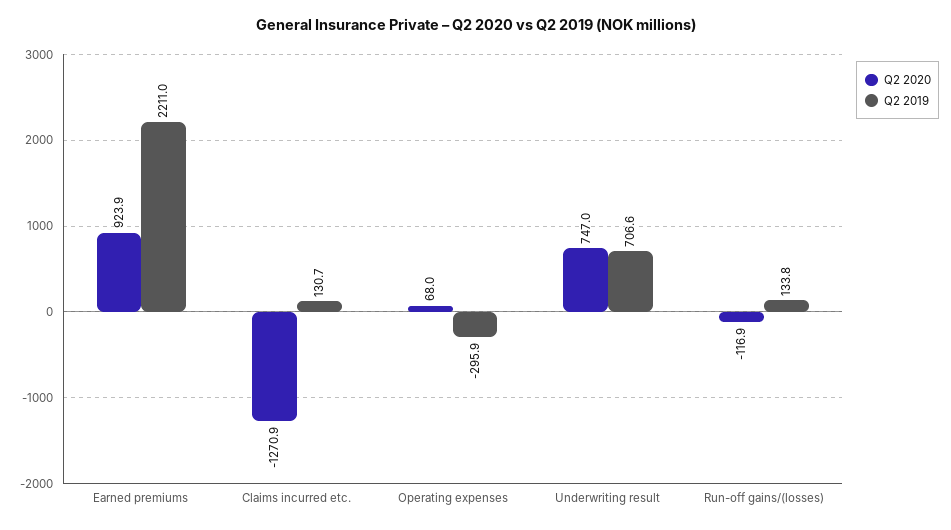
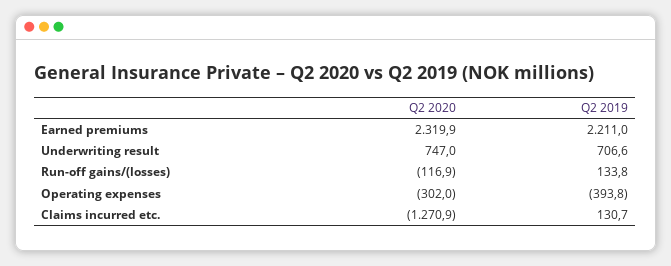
Q2 2020, Earned premiums: 923.9 -> 2319.9
Q2 2020, Operating expenses: 68 -> -302
Q2 2019, Operating expenses: -295.9 -> -393.8

